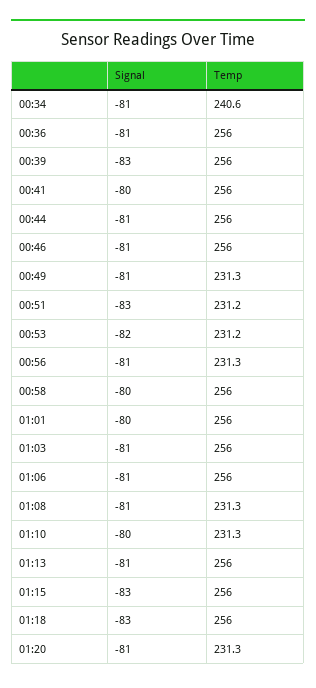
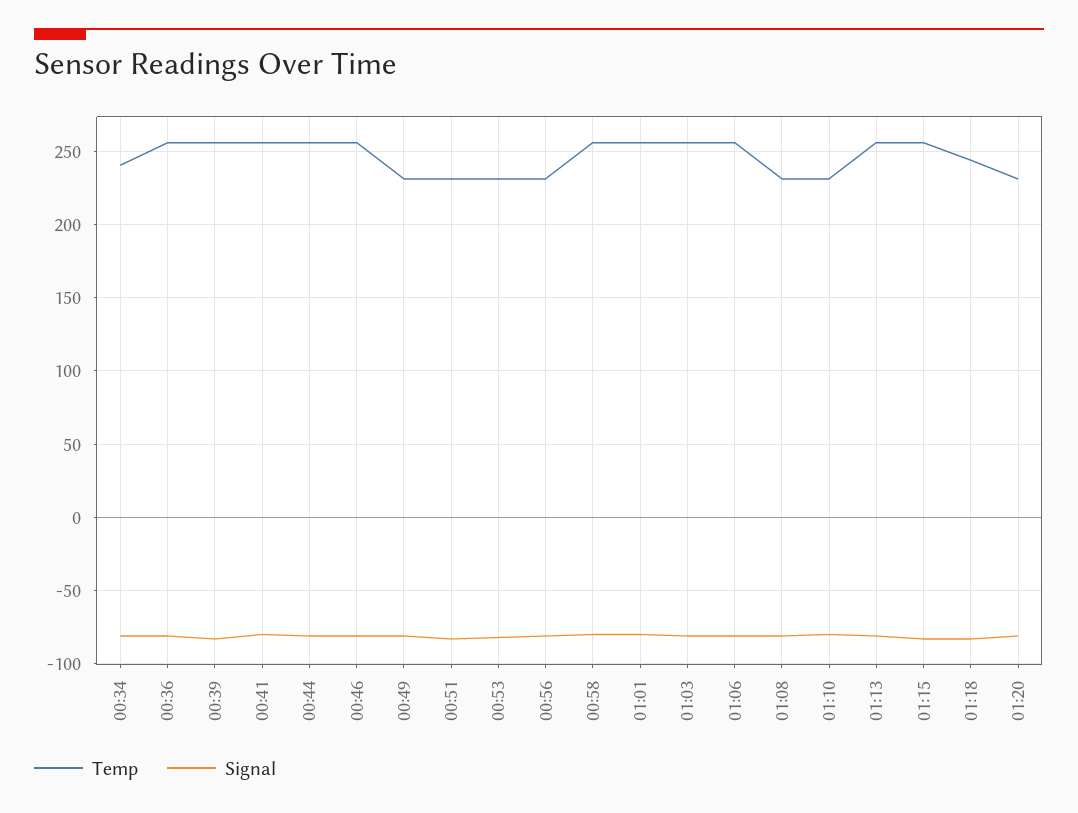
Temp, 01:18: 256 -> 245

